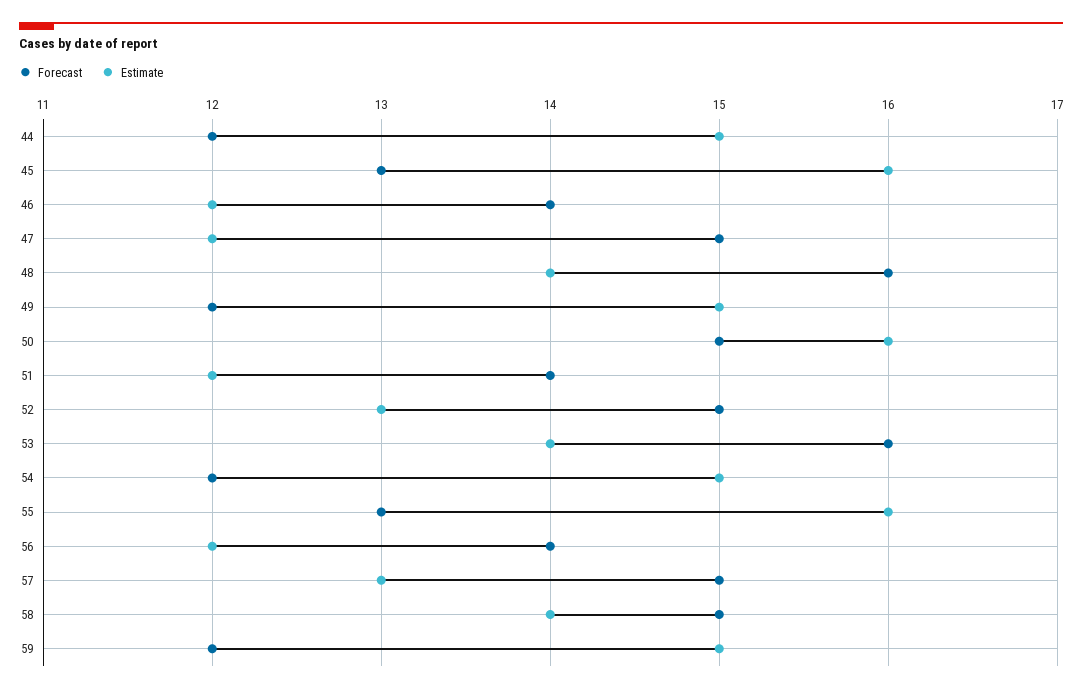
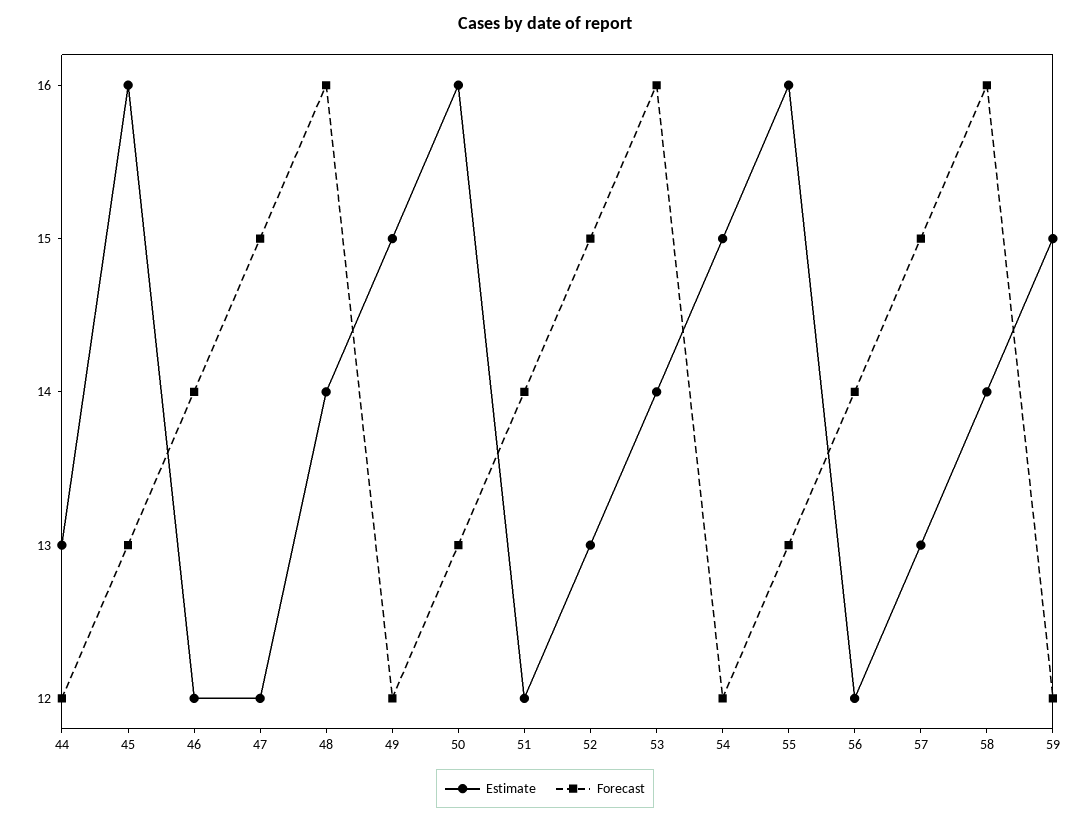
Estimate, 44: 15 -> 13
Forecast, 50: 15 -> 13
Forecast, 58: 15 -> 16

